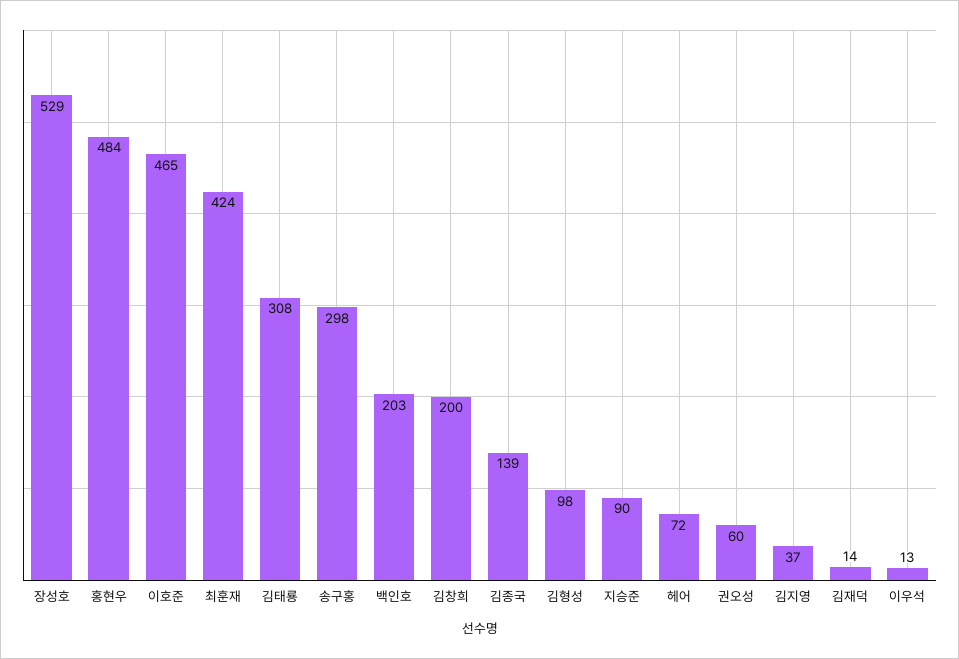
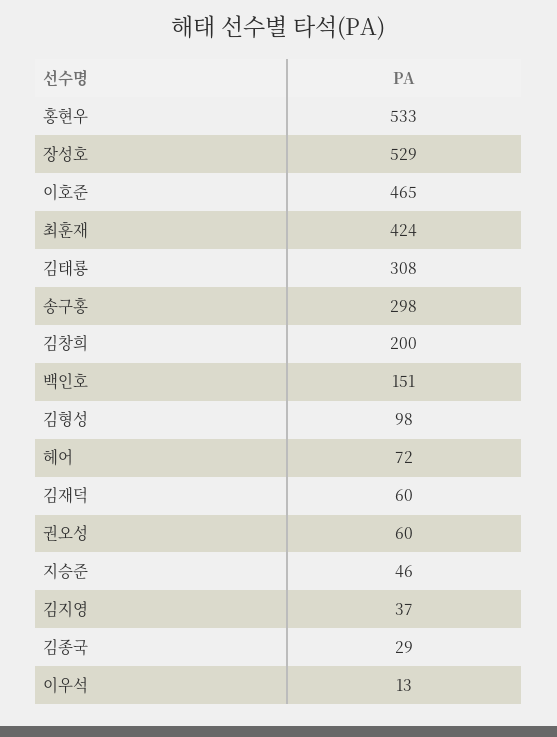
홍현우: 484 -> 533
백인호: 203 -> 151
김종국: 139 -> 29
지승준: 90 -> 46
김재덕: 14 -> 60

